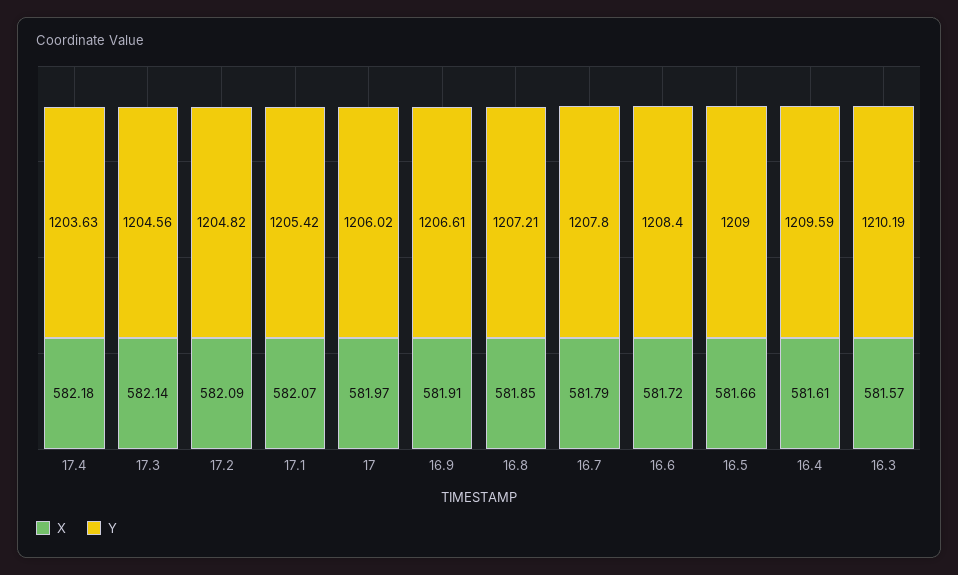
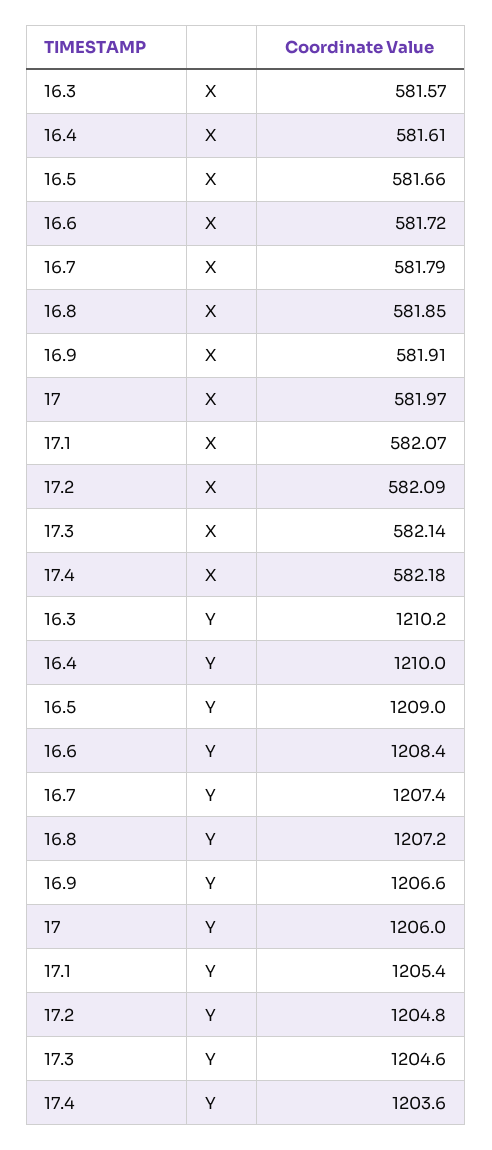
Y, 16.7: 1207.8 -> 1207.4
Y, 16.4: 1209.59 -> 1210

